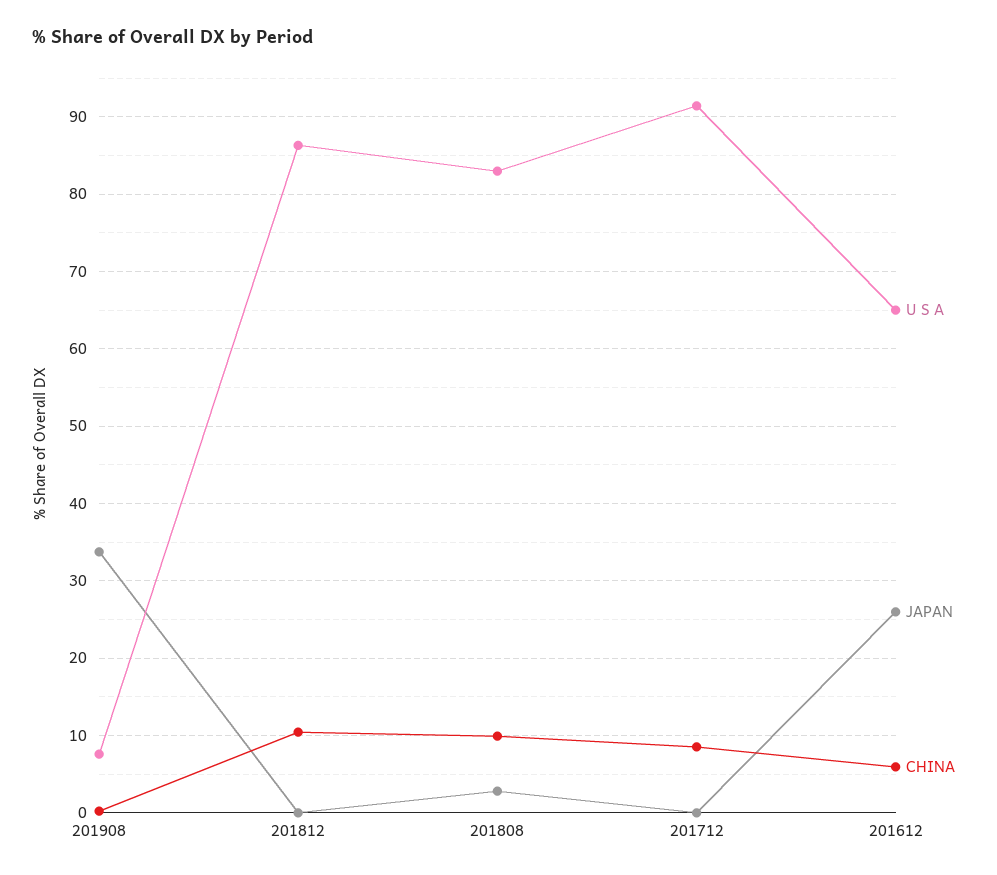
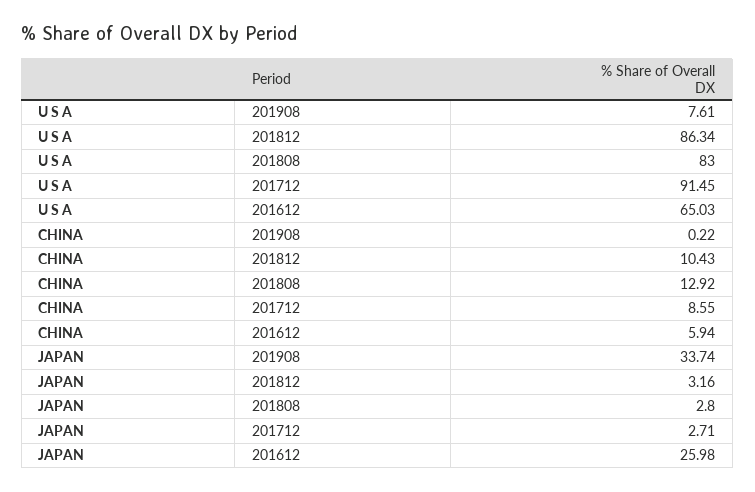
JAPAN, 201812: 0 -> 3.16
CHINA, 201808: 10 -> 12.92
JAPAN, 201712: 0 -> 2.71

